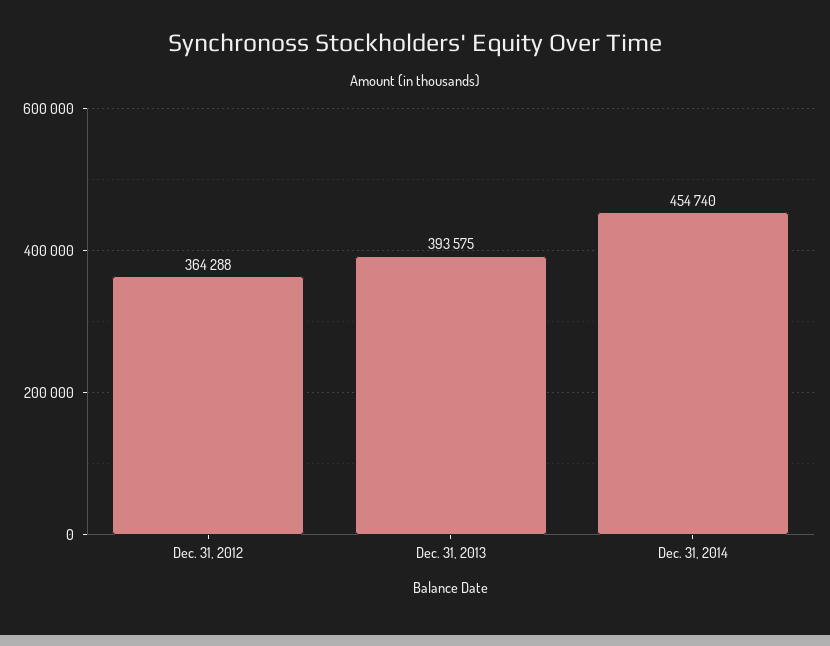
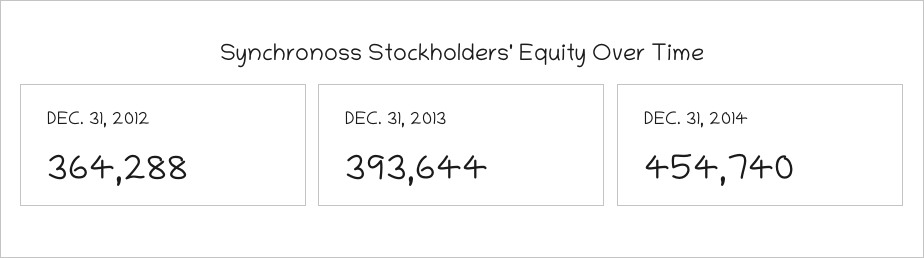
Dec. 31, 2013: 393575 -> 393644

